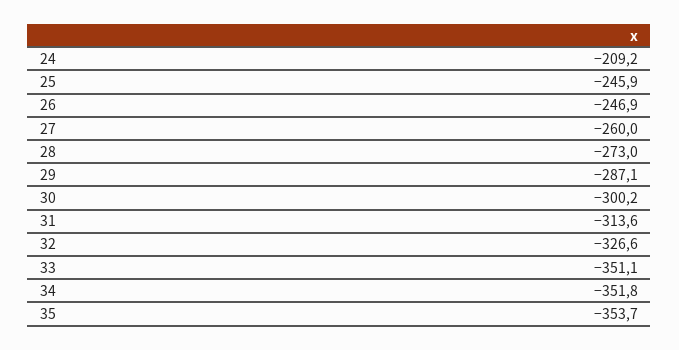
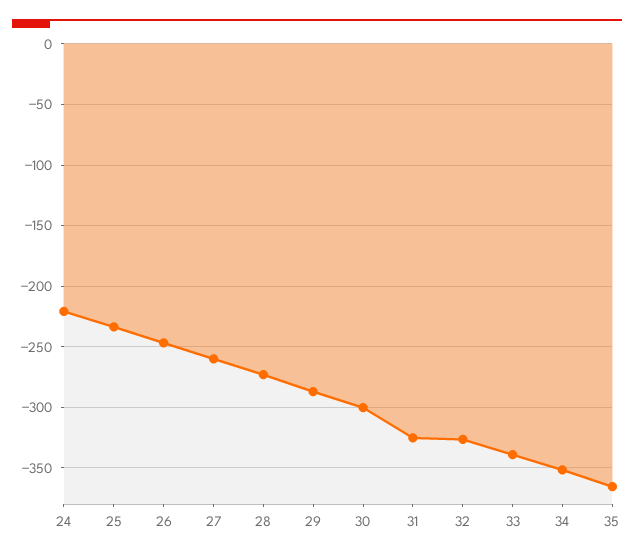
24: -209.2 -> -220
25: -245.9 -> -235
31: -313.6 -> -325
33: -351.1 -> -340
35: -353.7 -> -365

